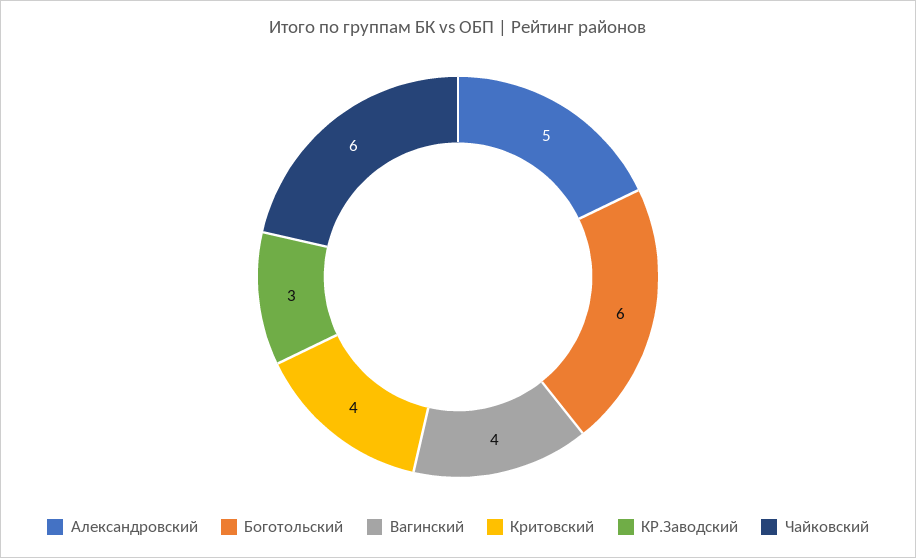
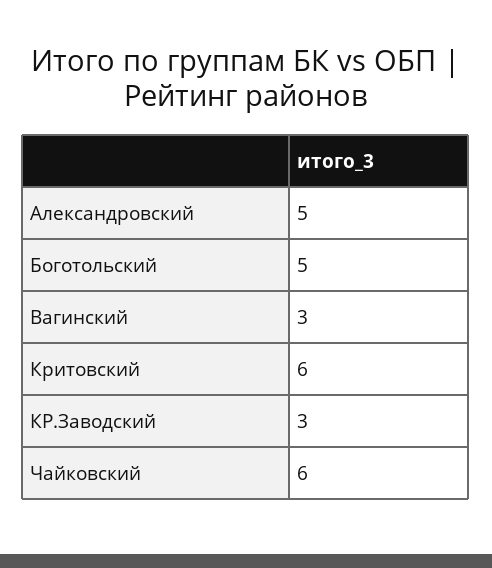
Боготольский: 6 -> 5
Вагинский: 4 -> 3
Критовский: 4 -> 6

